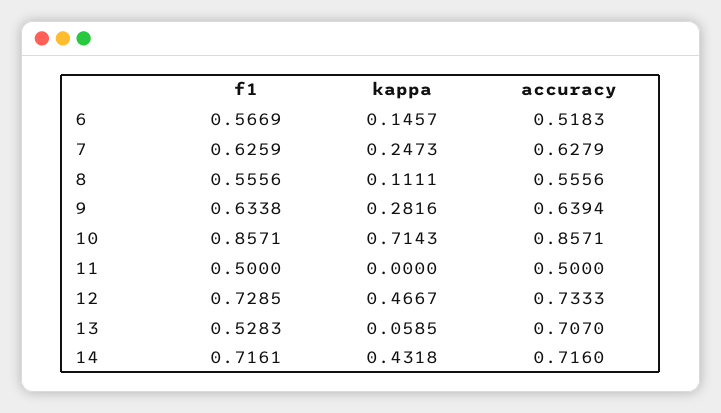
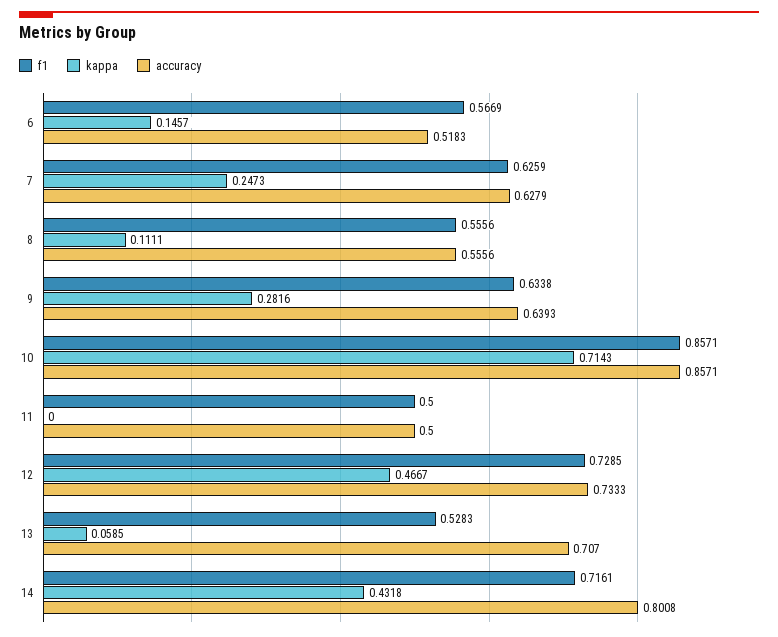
accuracy, 9: 0.6394 -> 0.6393
accuracy, 14: 0.716 -> 0.8008

